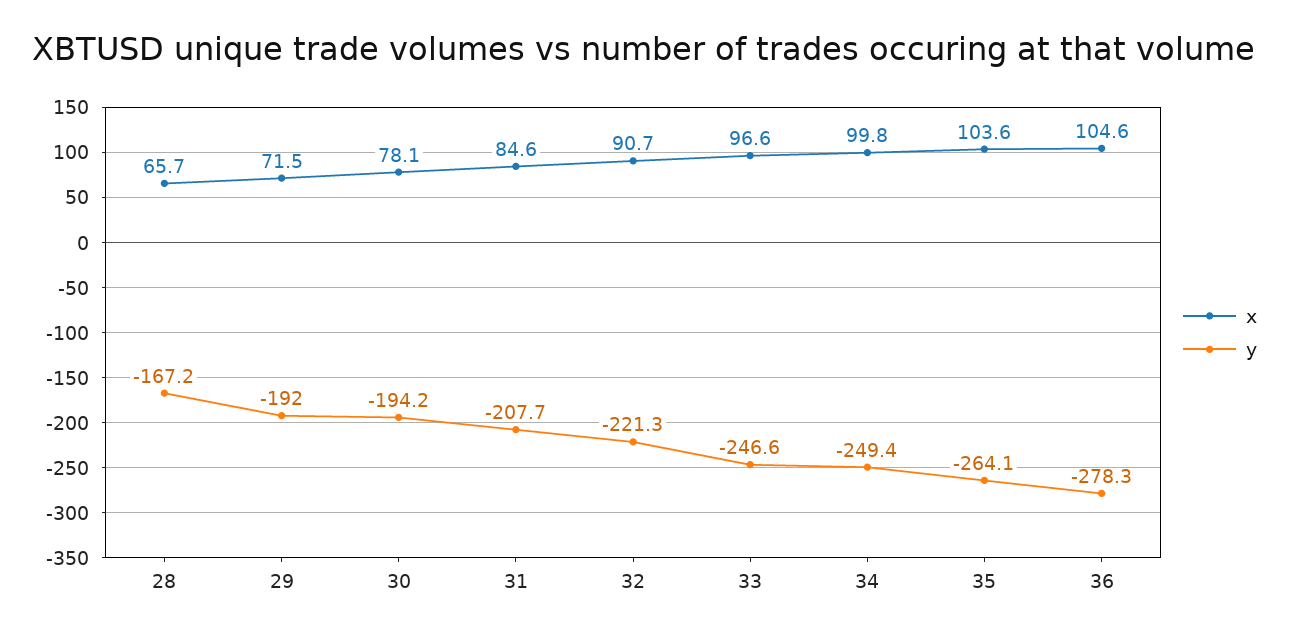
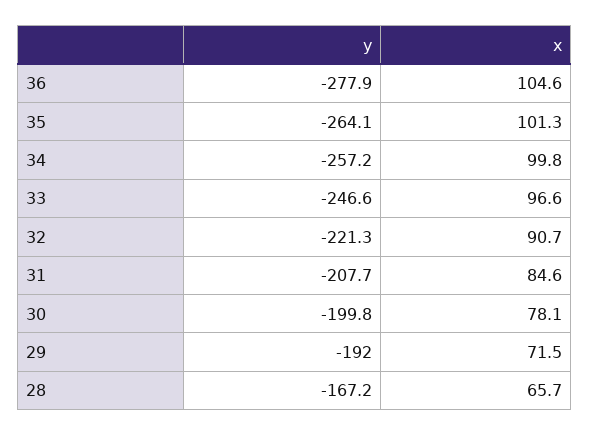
y, 30: -194.2 -> -199.8
y, 34: -249.4 -> -257.2
x, 35: 103.6 -> 101.3
y, 36: -278.3 -> -277.9

